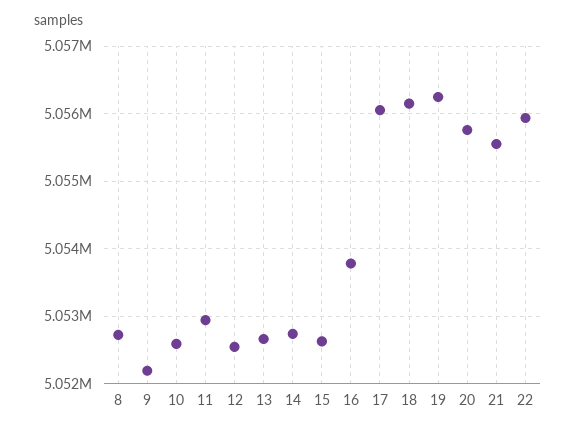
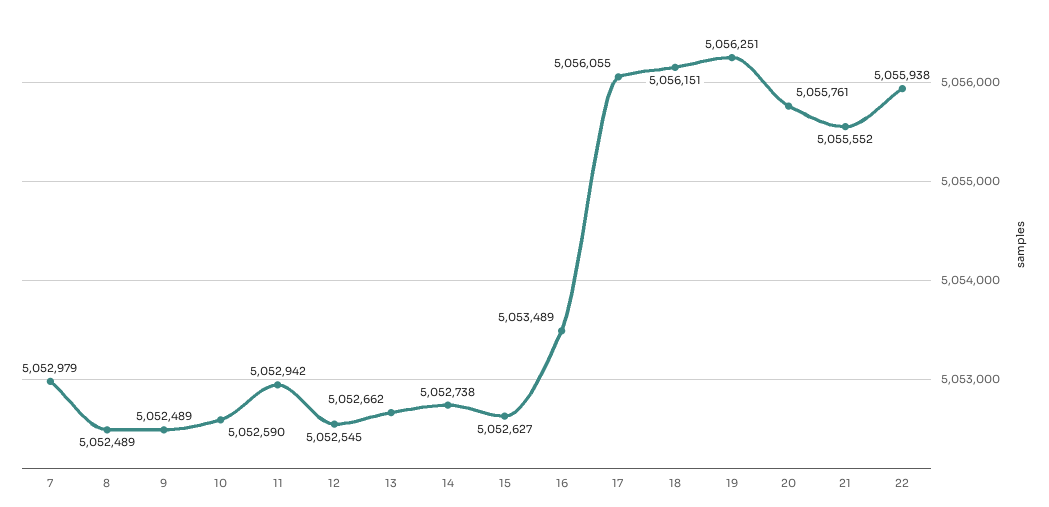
8: 5052700 -> 5052489
9: 5052200 -> 5052489
16: 5053800 -> 5053489
7: none -> 5052979

